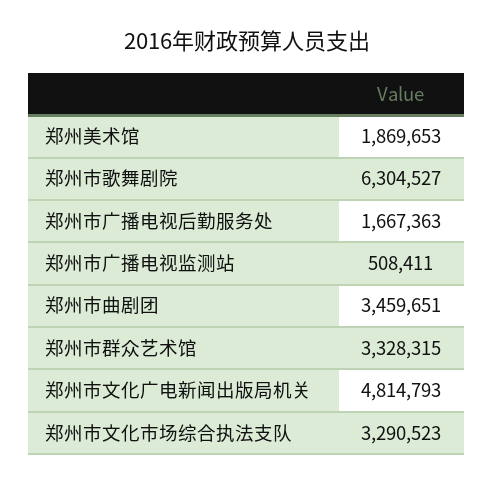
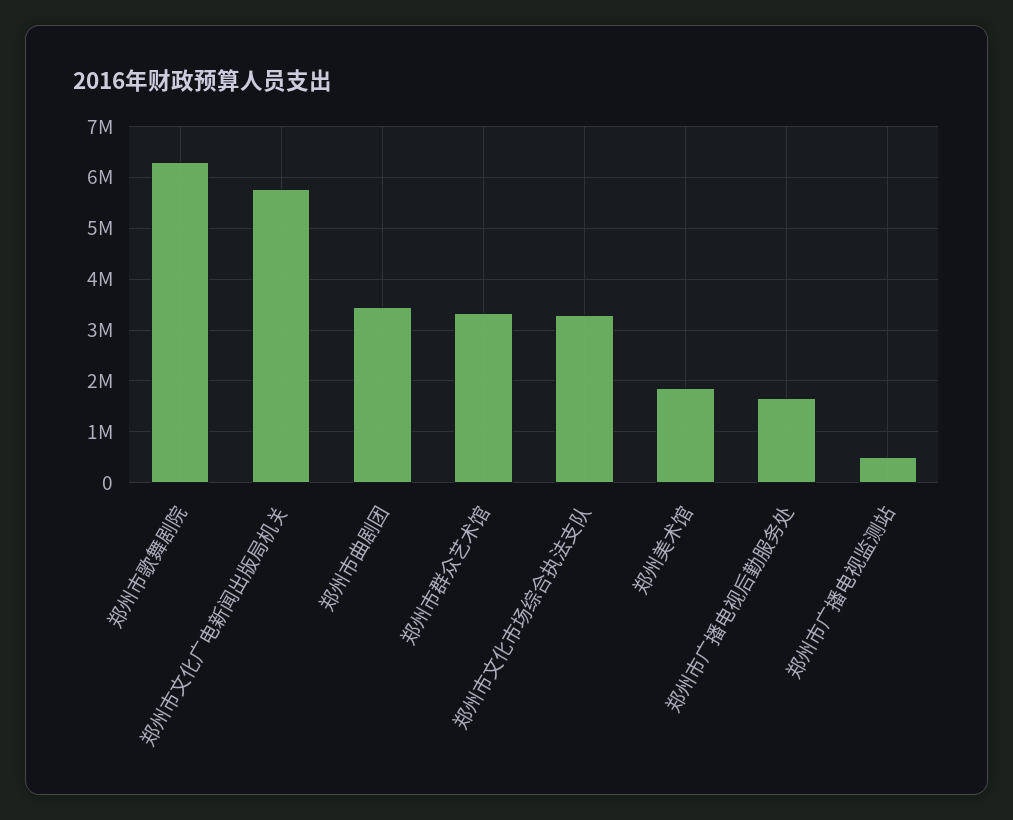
郑州市文化广电新闻出版局机关: 4814793 -> 5800000

